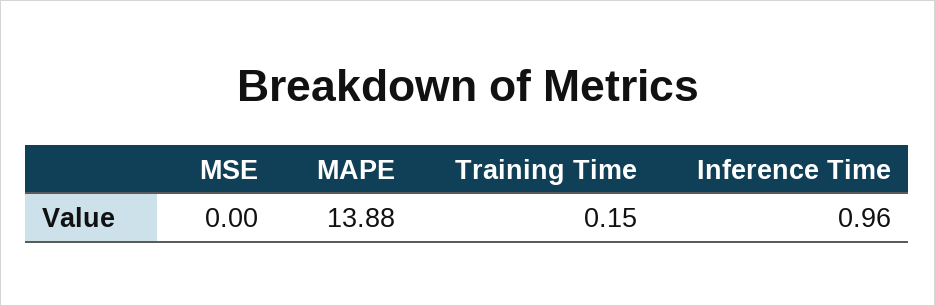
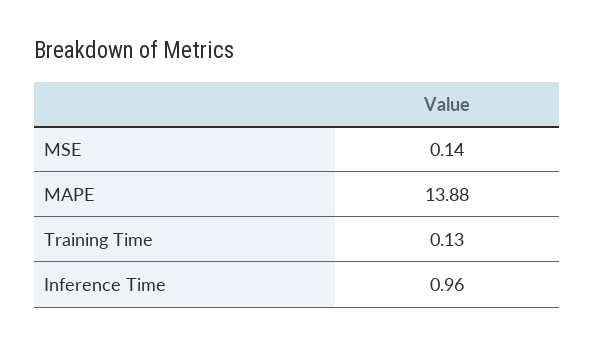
MSE: 0 -> 0.14
Training Time: 0.15 -> 0.13

